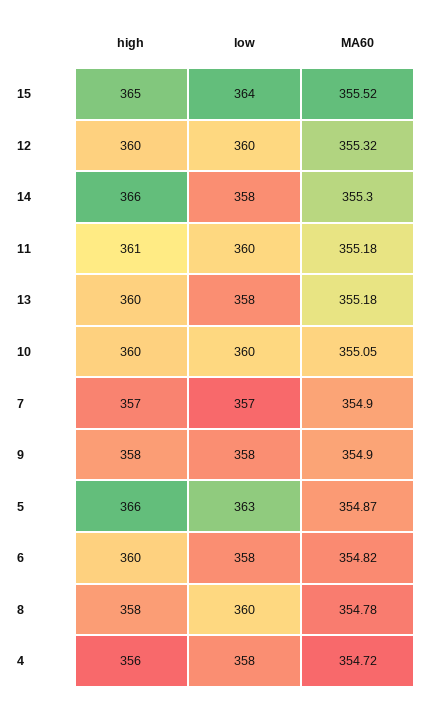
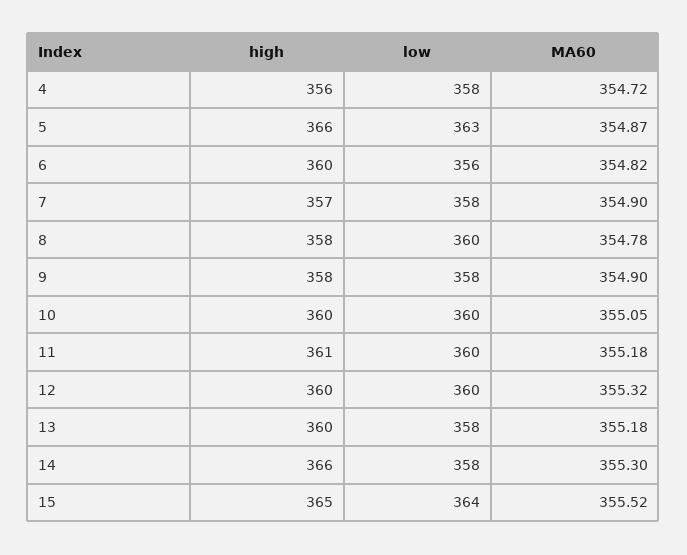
low, 7: 357 -> 358
low, 6: 358 -> 356

